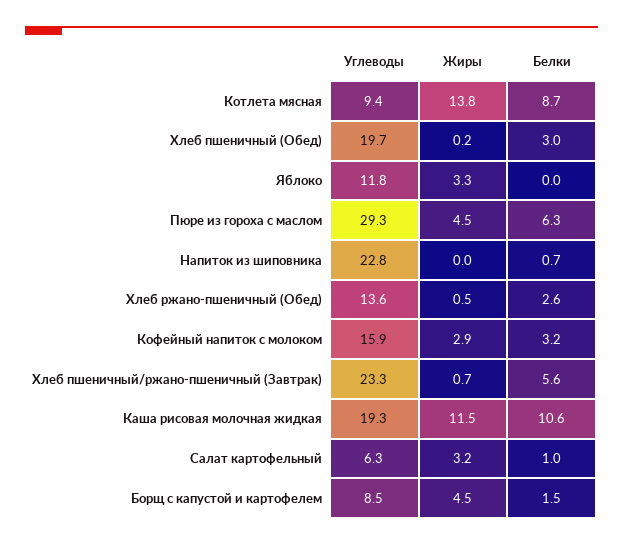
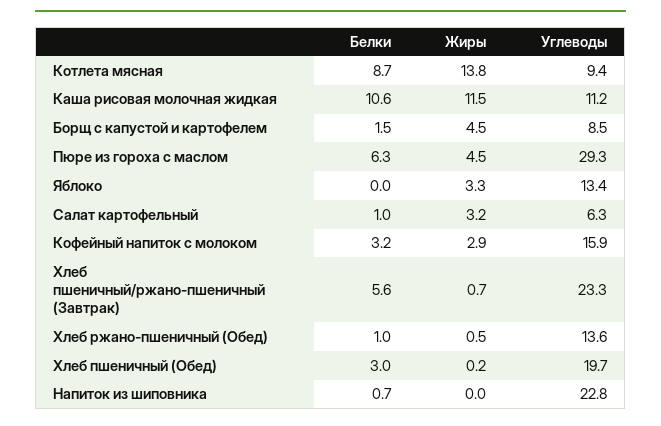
Углеводы, Яблоко: 11.8 -> 13.4
Белки, Хлеб ржано-пшеничный (Обед): 2.6 -> 1
Углеводы, Каша рисовая молочная жидкая: 19.3 -> 11.2

